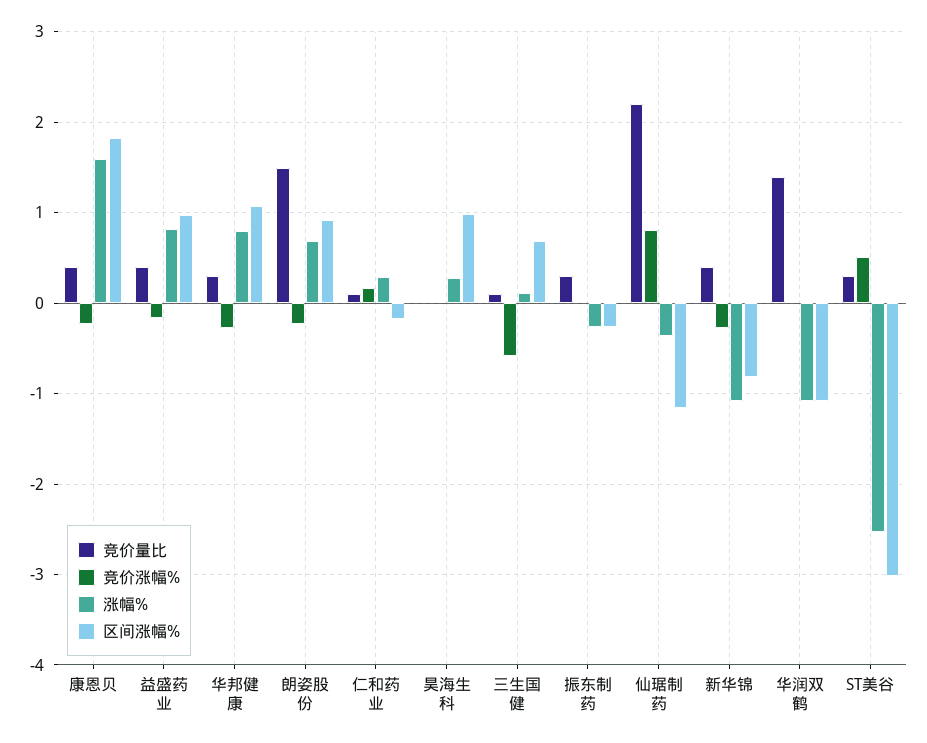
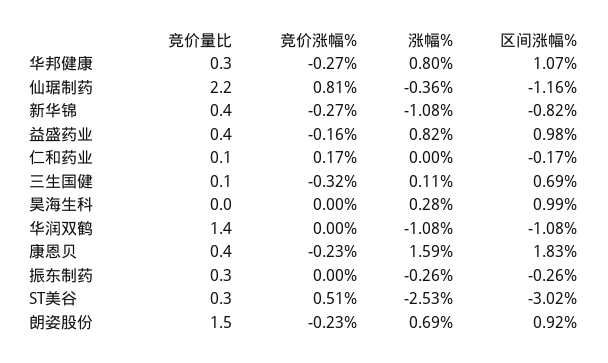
涨幅%, 仁和药业: 0.3 -> 0
竞价涨幅%, 三生国健: -0.6 -> -0.32

